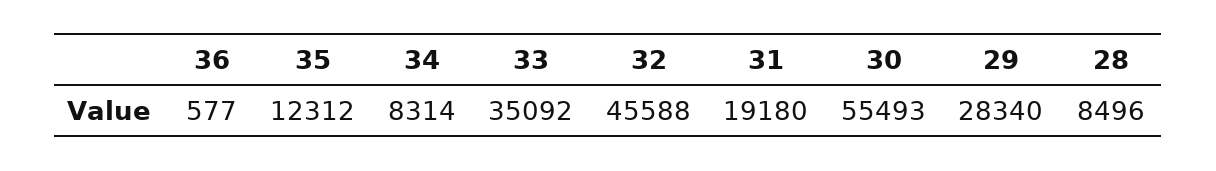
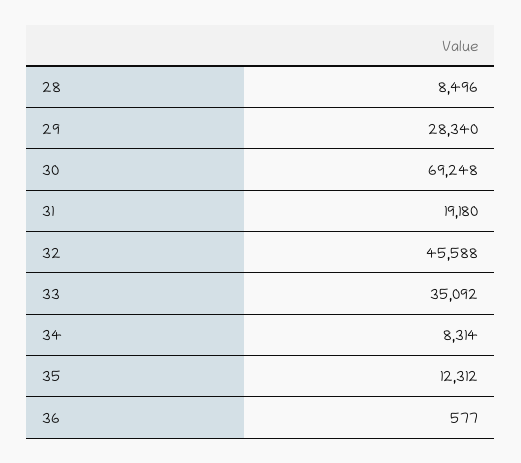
30: 55493 -> 69248

